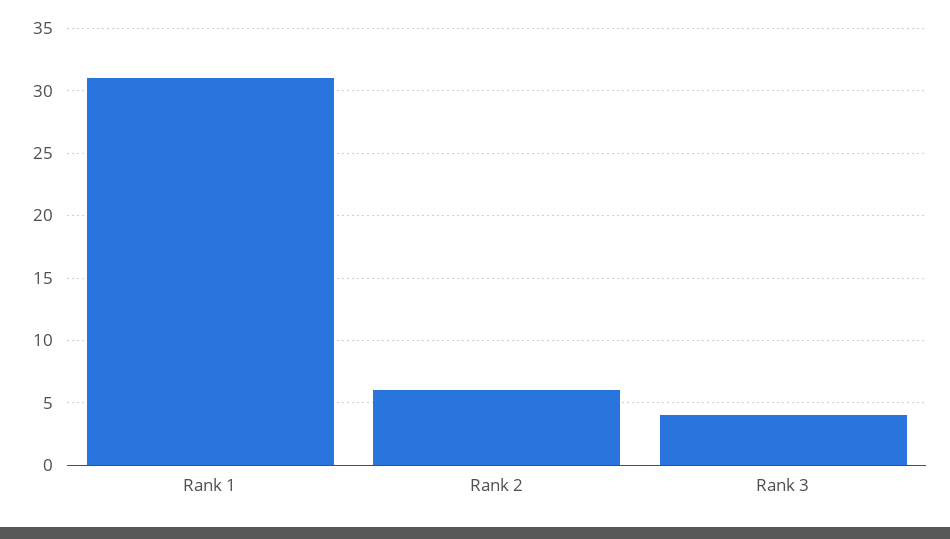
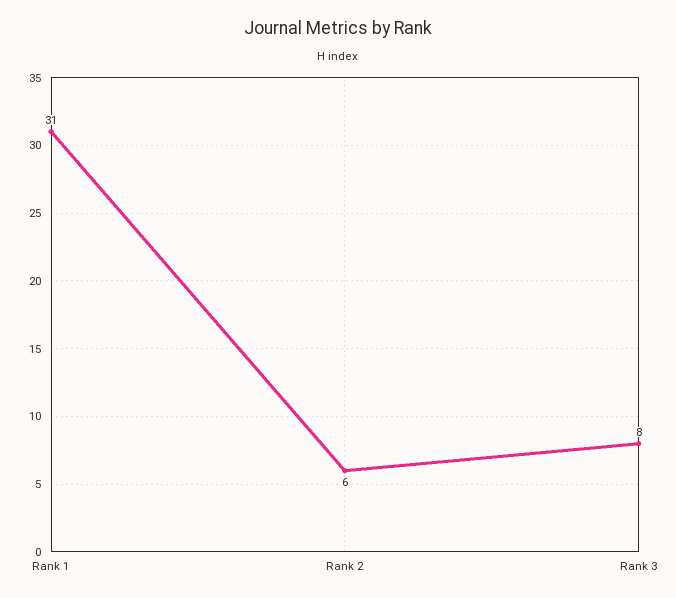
Rank 3: 4 -> 8

